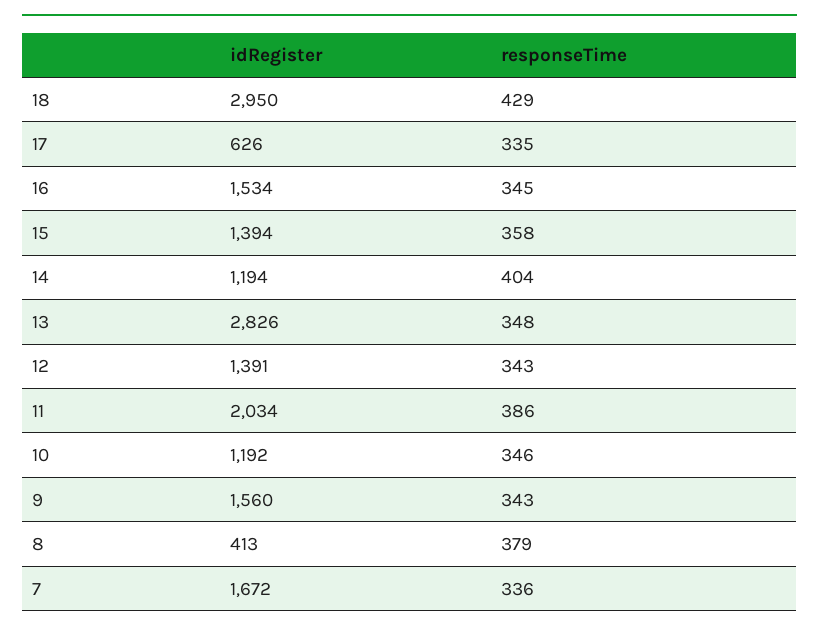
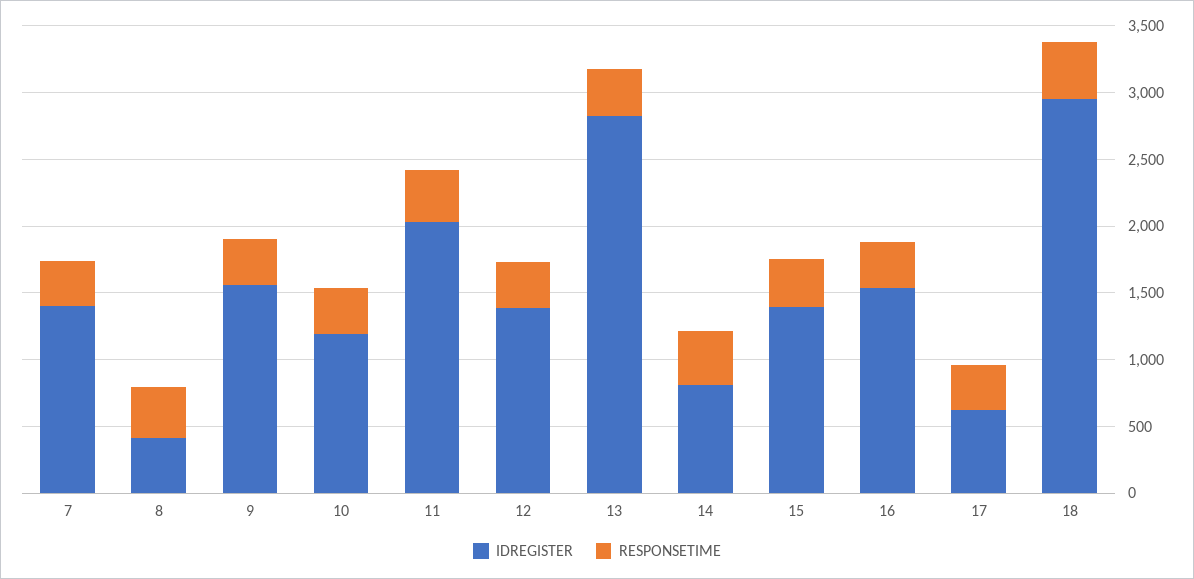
idRegister, 14: 1194 -> 800
idRegister, 7: 1672 -> 1400

